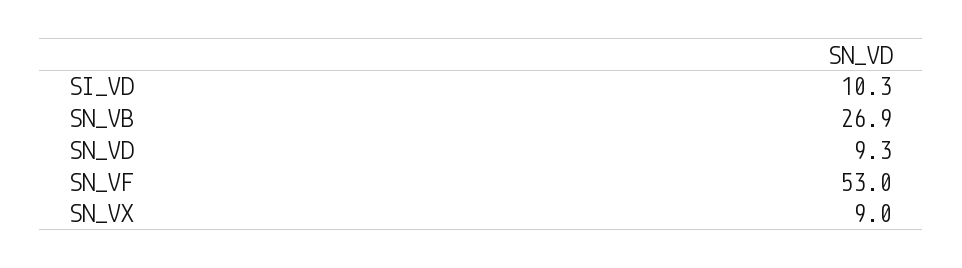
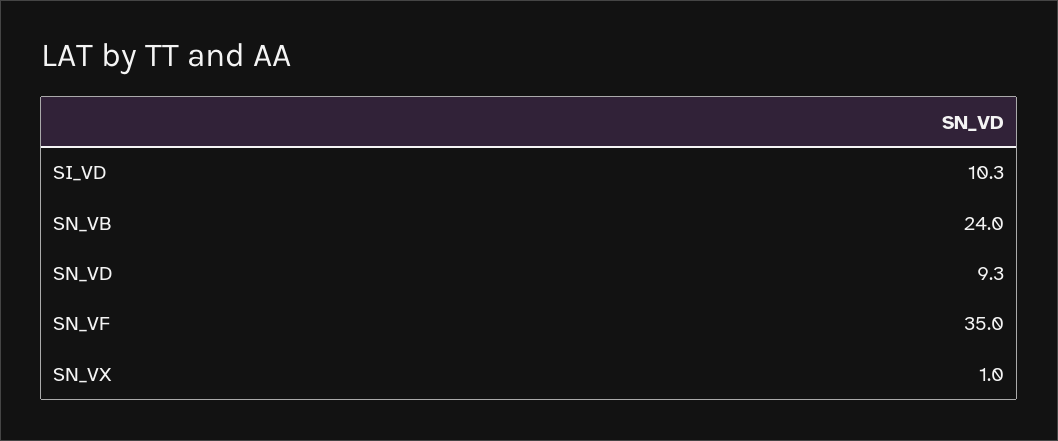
SN_VB: 26.9 -> 24
SN_VF: 53 -> 35
SN_VX: 9 -> 1

